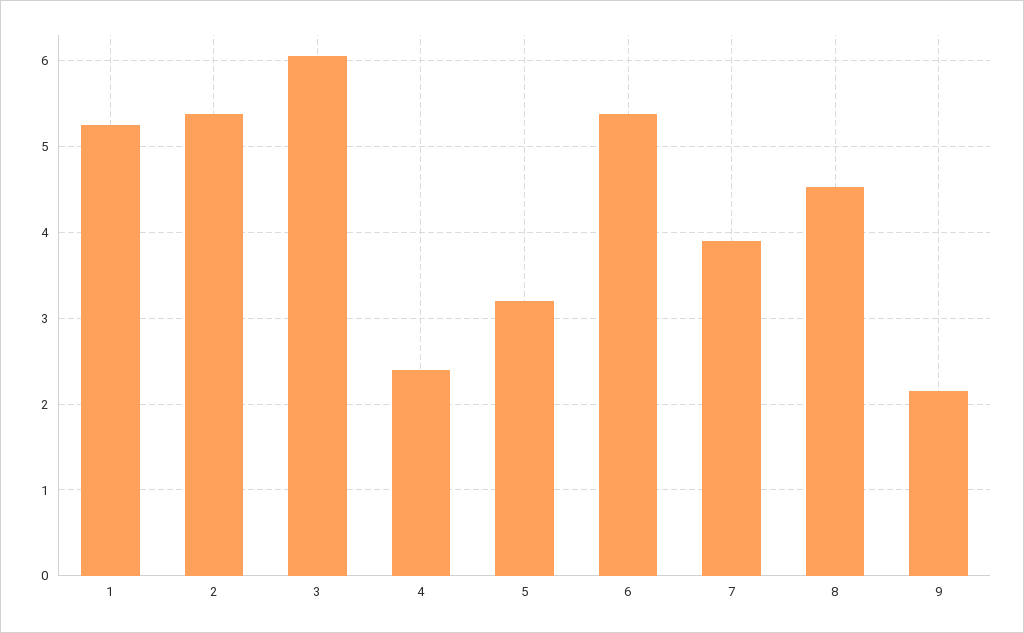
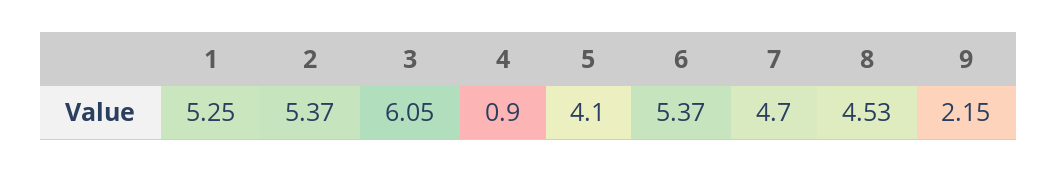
4: 2.4 -> 0.9
5: 3.2 -> 4.1
7: 3.9 -> 4.7

